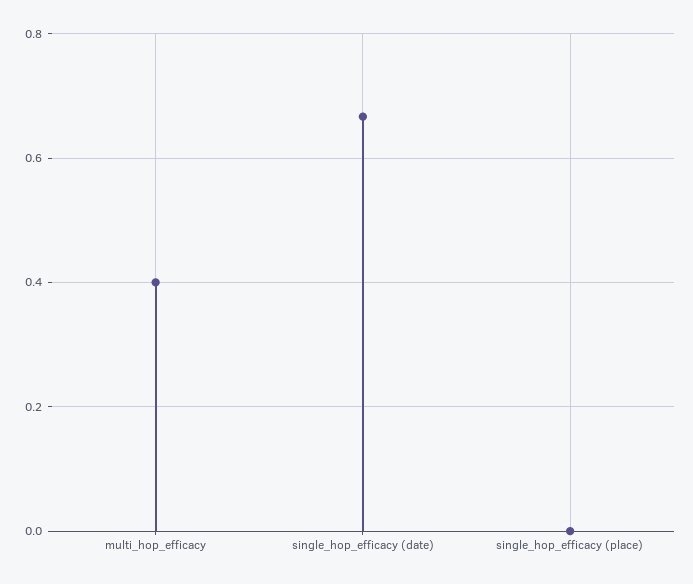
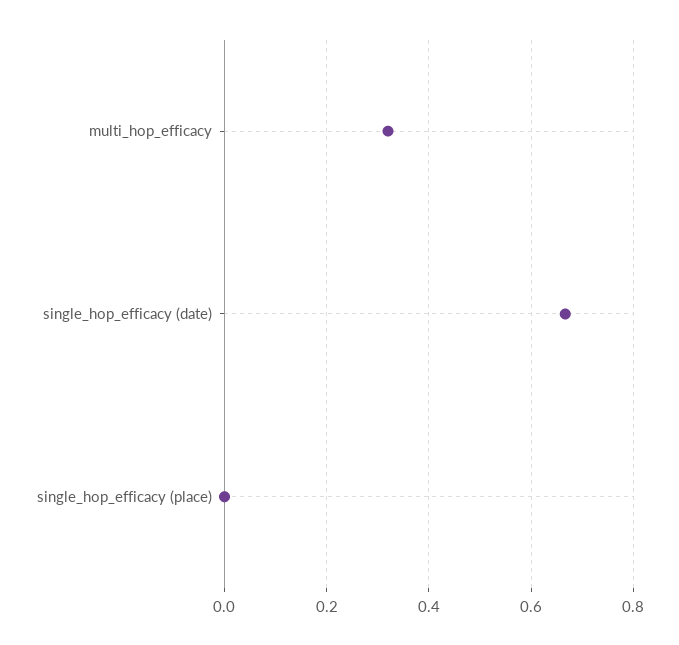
multi_hop_efficacy: 0.4 -> 0.32

